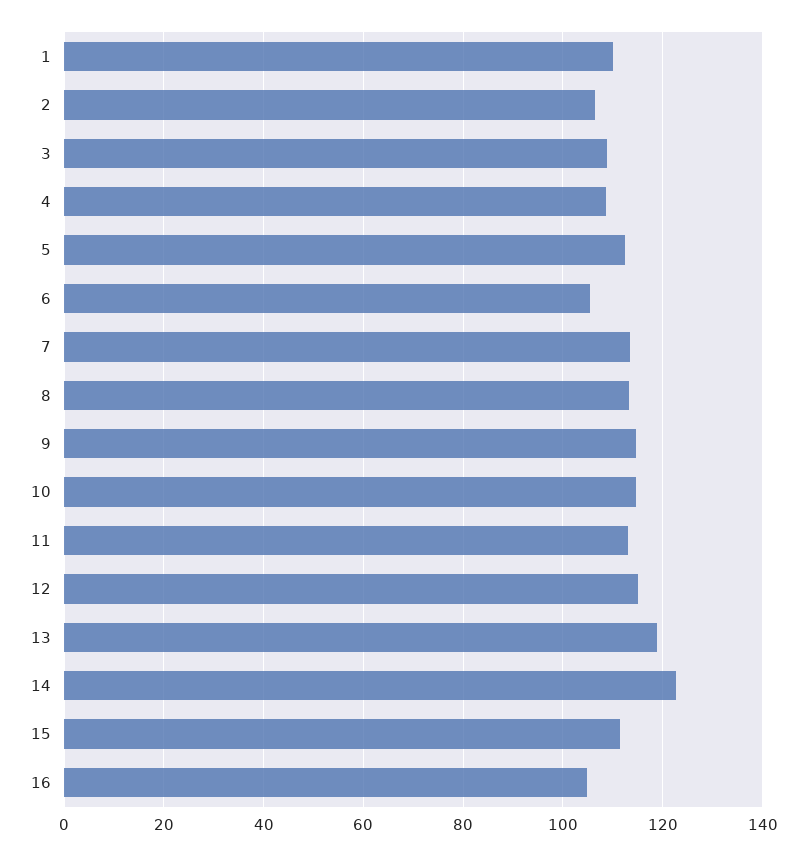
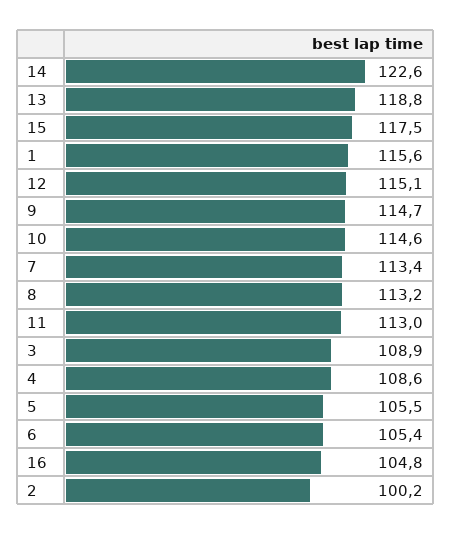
1: 110 -> 115.6
2: 106 -> 100.2
5: 112 -> 105.5
15: 112 -> 117.5

